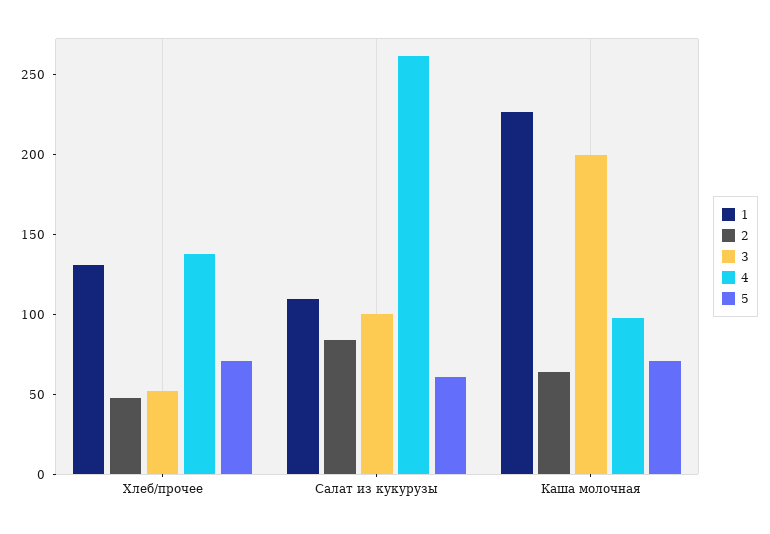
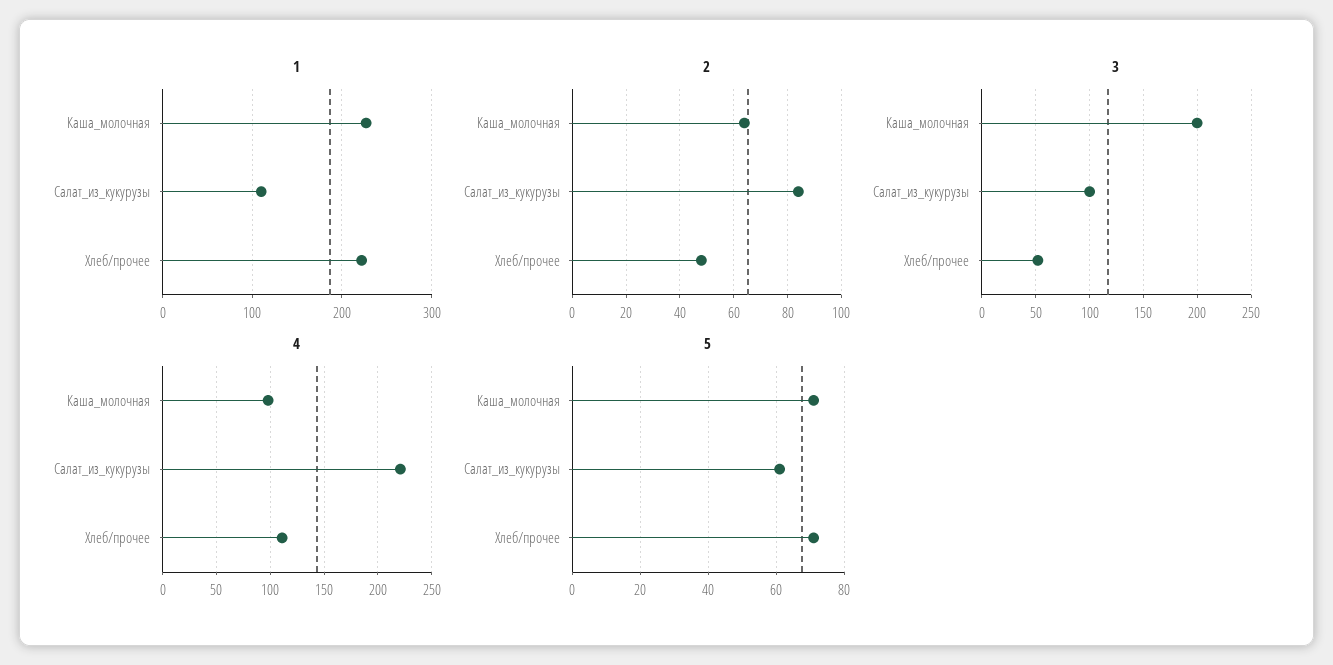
1, Хлеб/прочее: 130 -> 220
4, Хлеб/прочее: 140 -> 110
4, Салат из кукурузы: 260 -> 220

